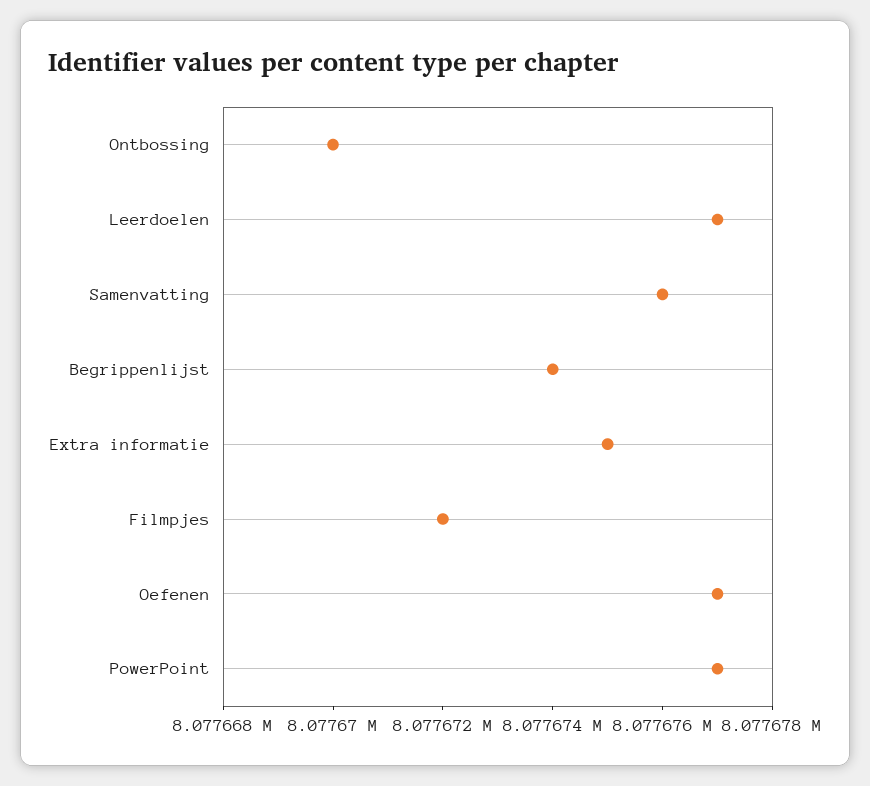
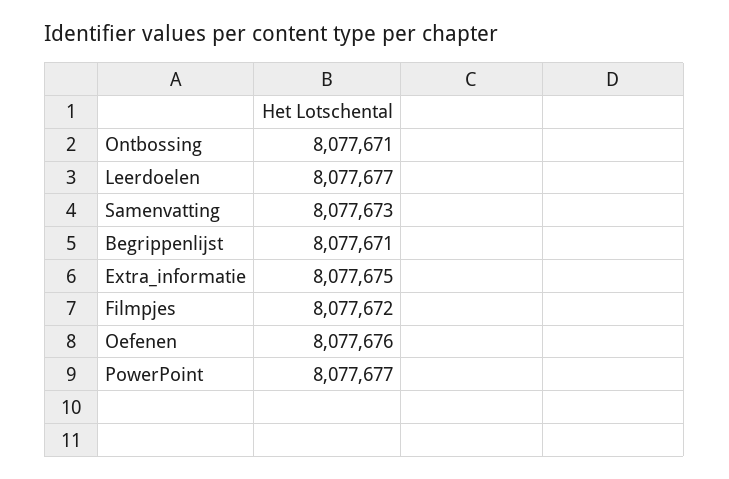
Ontbossing: 8077670 -> 8077671
Samenvatting: 8077676 -> 8077673
Begrippenlijst: 8077674 -> 8077671
Oefenen: 8077677 -> 8077676

